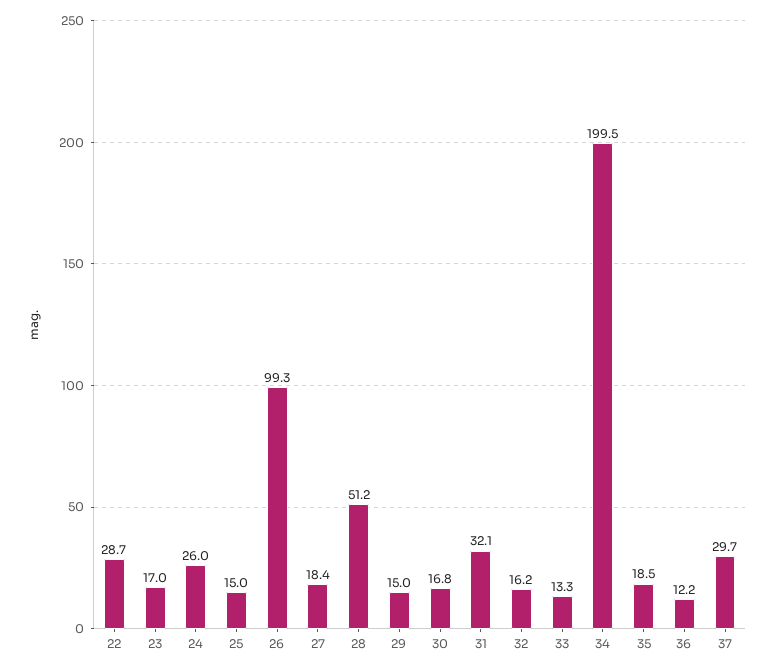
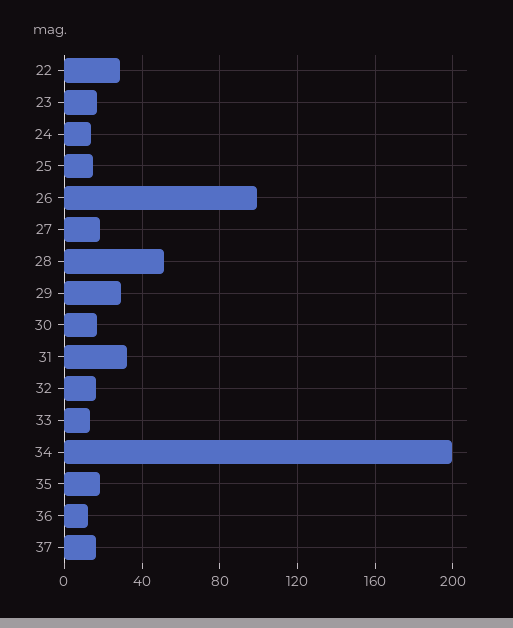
24: 26 -> 15
29: 15 -> 30
37: 29.7 -> 15

